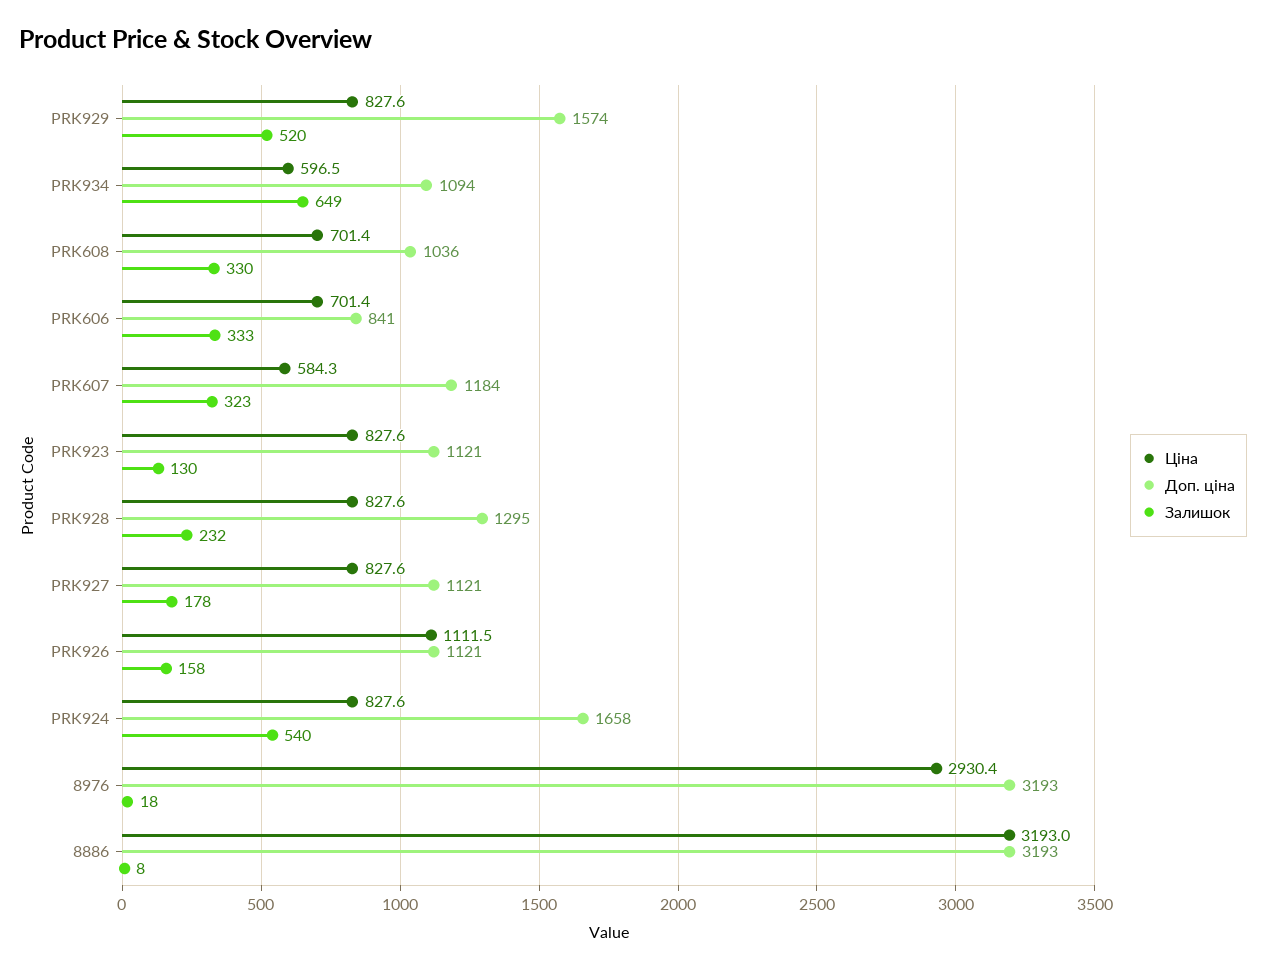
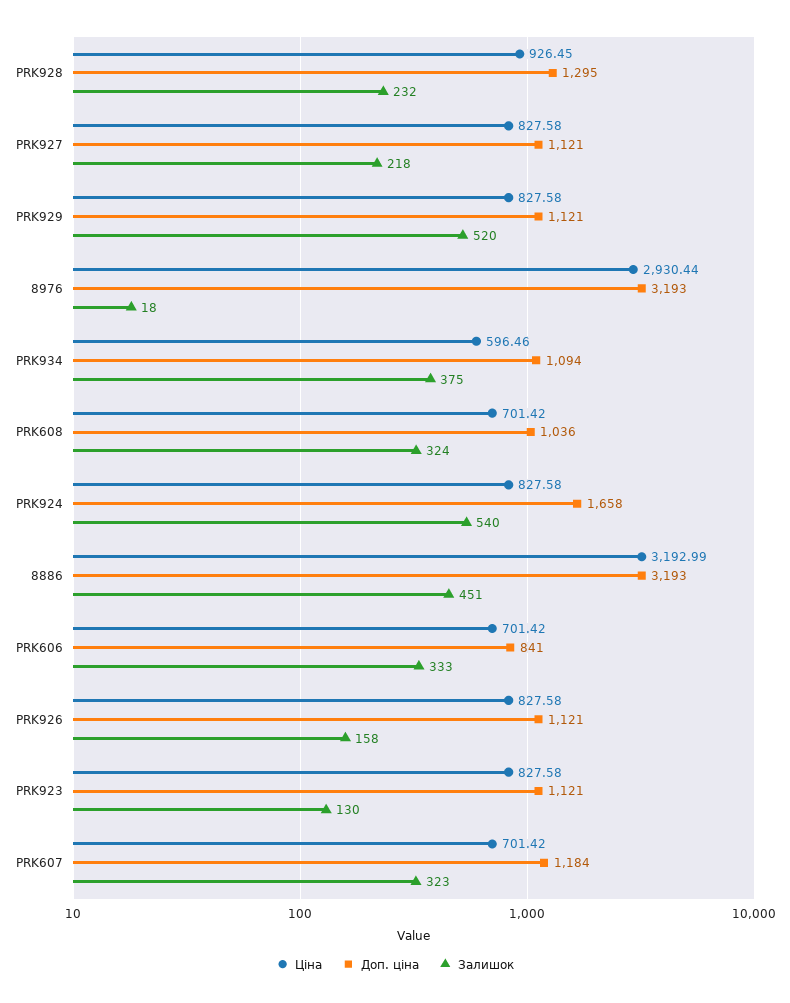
Доп. ціна, PRK929: 1574 -> 1121
Залишок, PRK934: 649 -> 375
Залишок, PRK608: 330 -> 324
Ціна, PRK607: 584.3 -> 701.42
Ціна, PRK928: 827.6 -> 926.45
Залишок, PRK927: 178 -> 218
Ціна, PRK926: 1111.5 -> 827.58
Залишок, 8886: 8 -> 451

